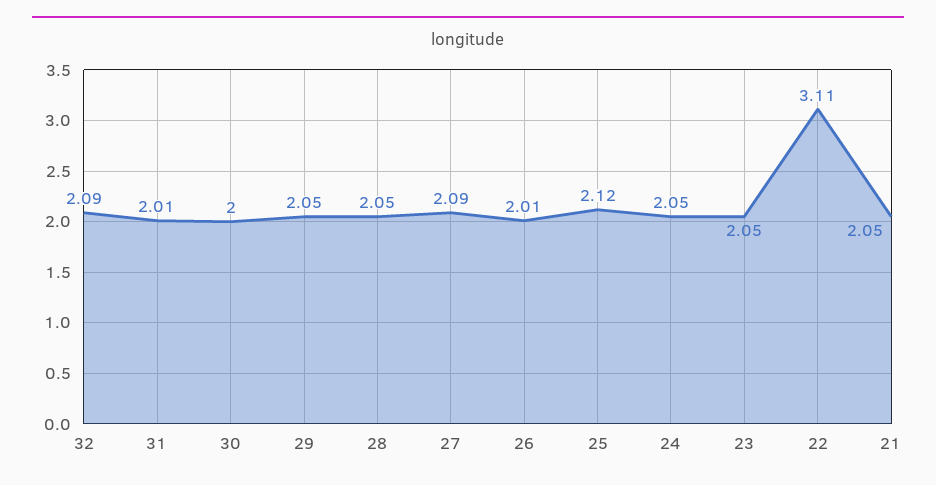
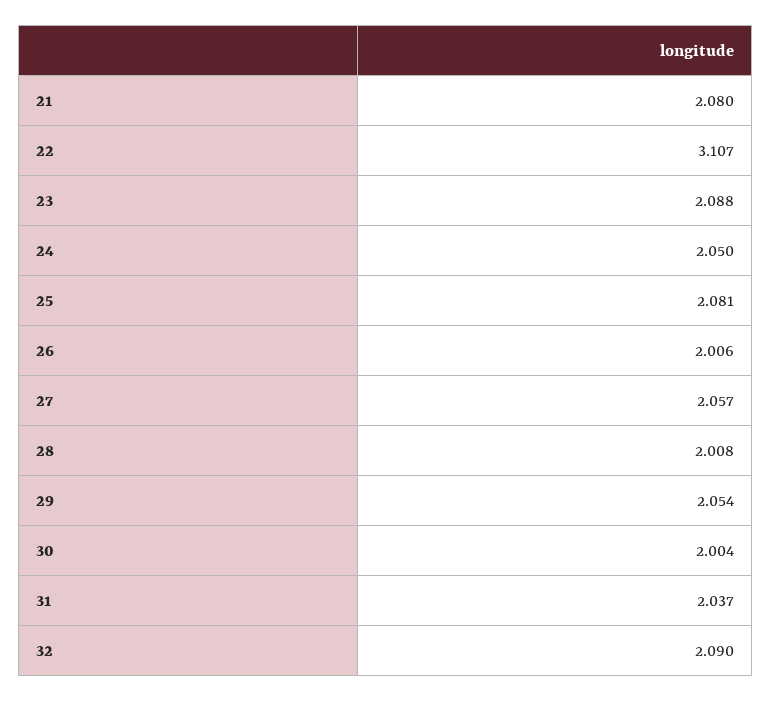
31: 2.01 -> 2.037
28: 2.05 -> 2.008
27: 2.09 -> 2.057
25: 2.12 -> 2.081
23: 2.05 -> 2.088
21: 2.05 -> 2.08

